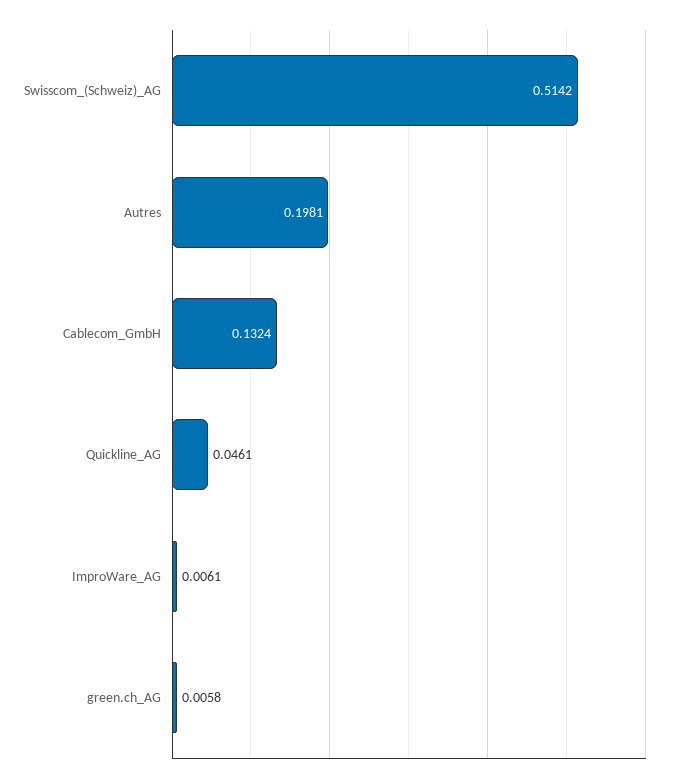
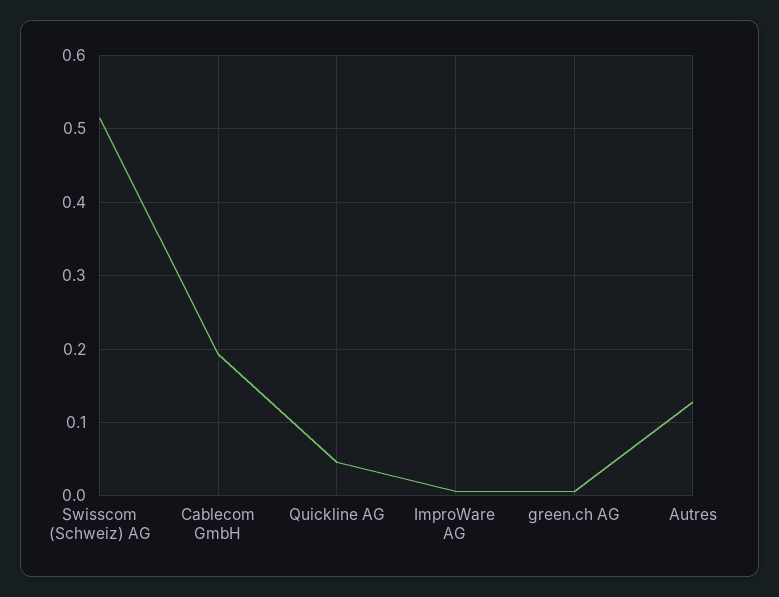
Autres: 0.1981 -> 0.13
Cablecom_GmbH: 0.1324 -> 0.19

